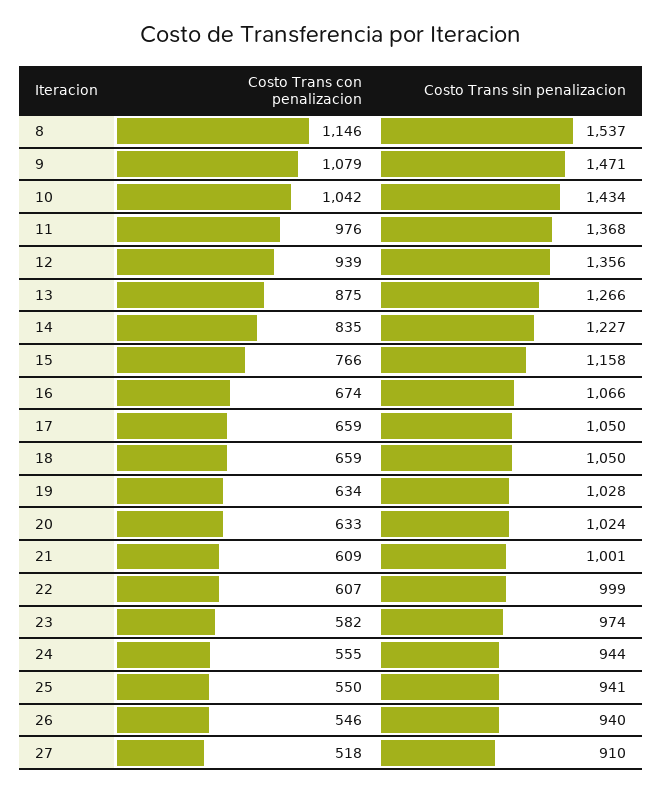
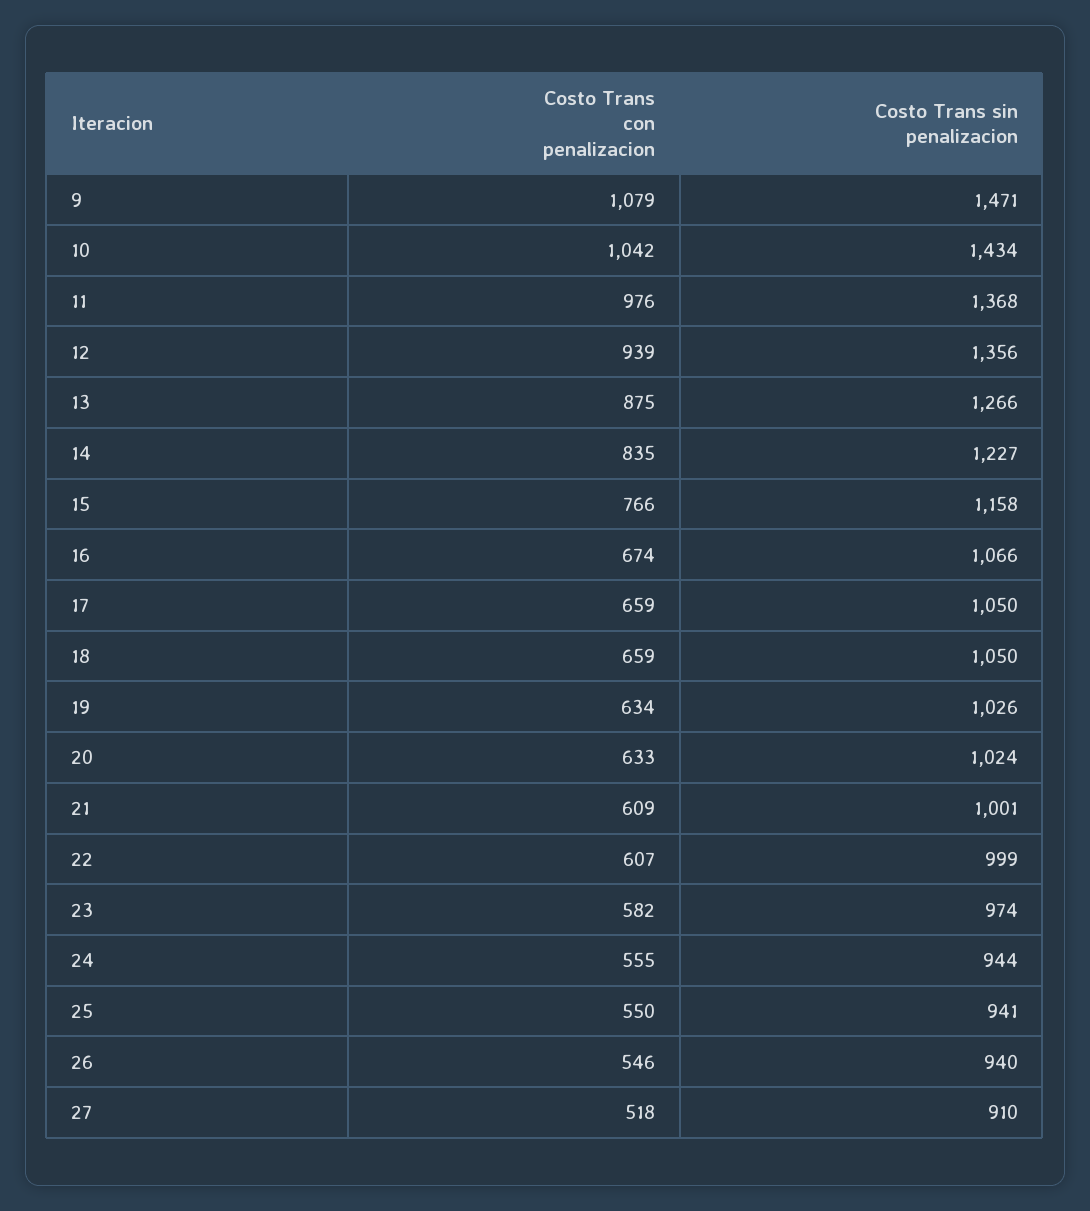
Costo Trans con penalizacion, 8: 1146 -> none
Costo Trans sin penalizacion, 8: 1537 -> none
Costo Trans sin penalizacion, 19: 1028 -> 1026

